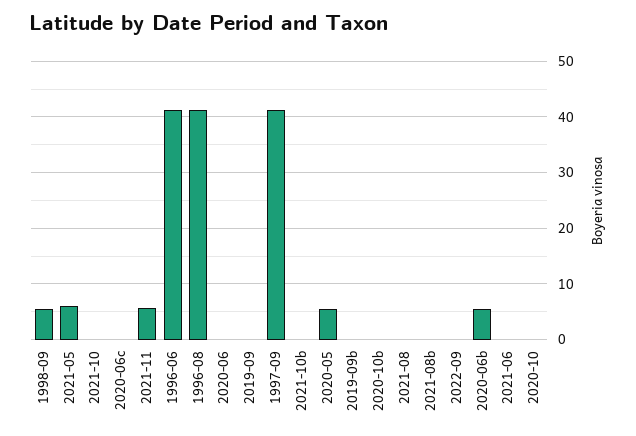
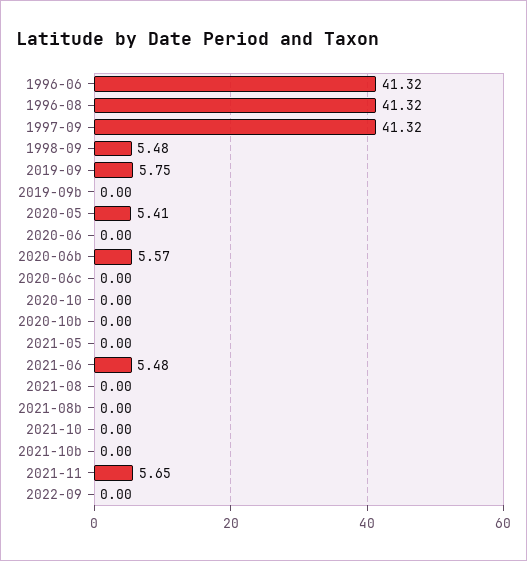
2021-05: 6 -> 0
2019-09: 0 -> 5.75
2021-06: 0 -> 5.48

